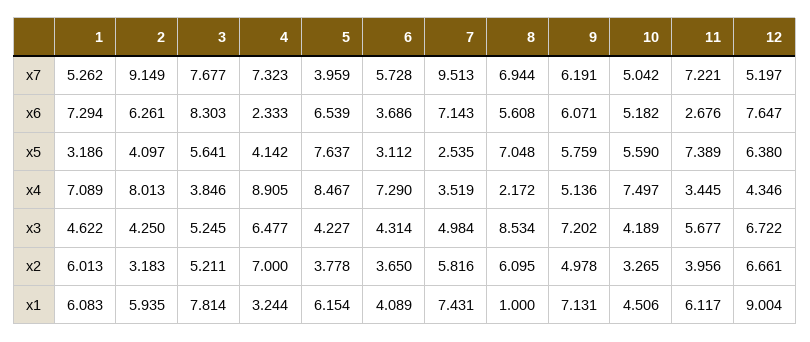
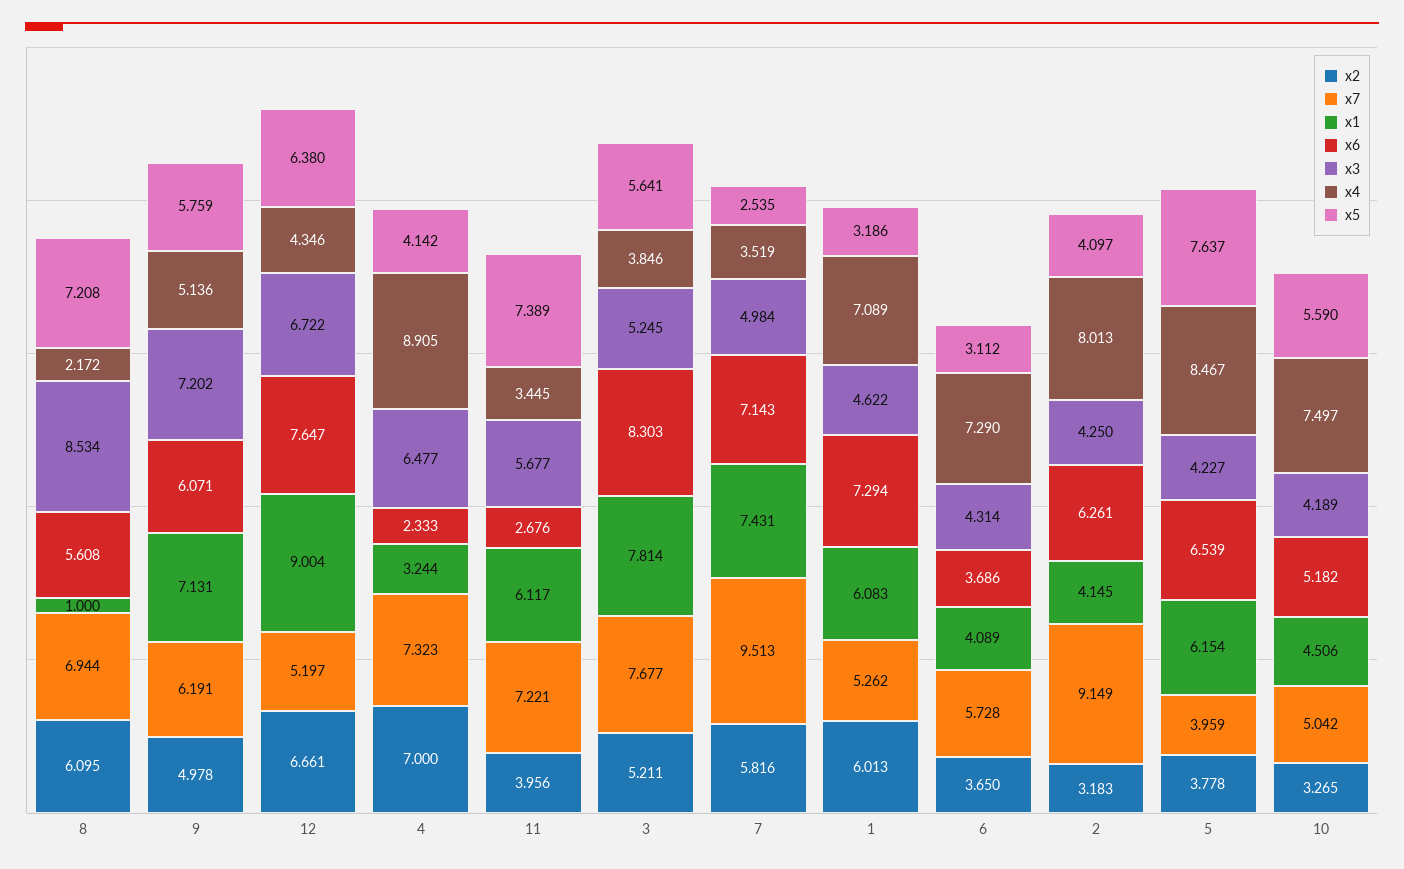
x5, 8: 7.048 -> 7.208
x1, 2: 5.935 -> 4.145

